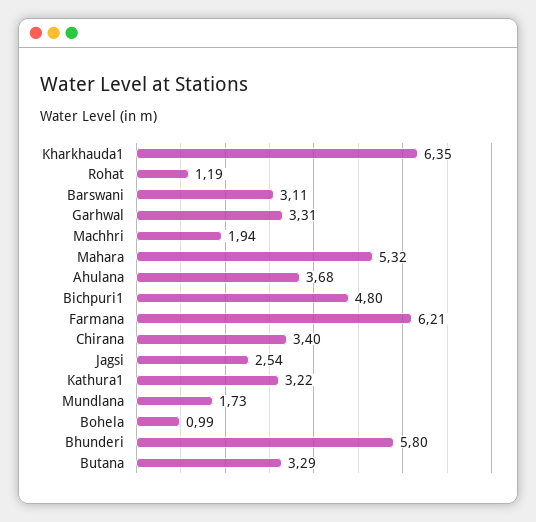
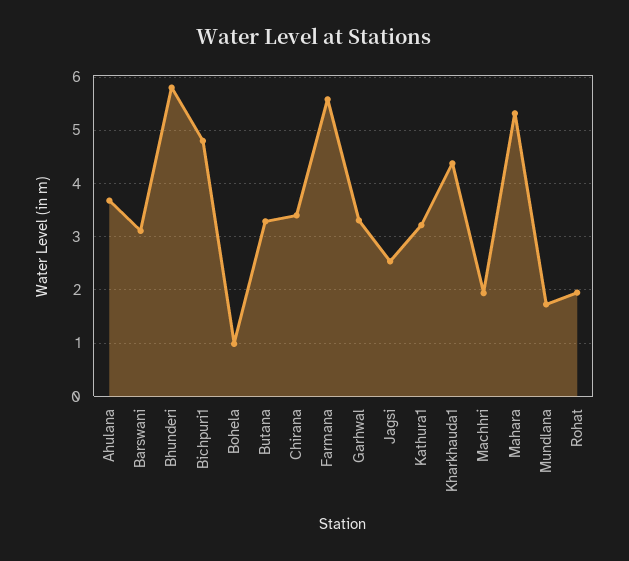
Kharkhauda1: 6.35 -> 4.4
Rohat: 1.19 -> 2
Farmana: 6.21 -> 5.6

